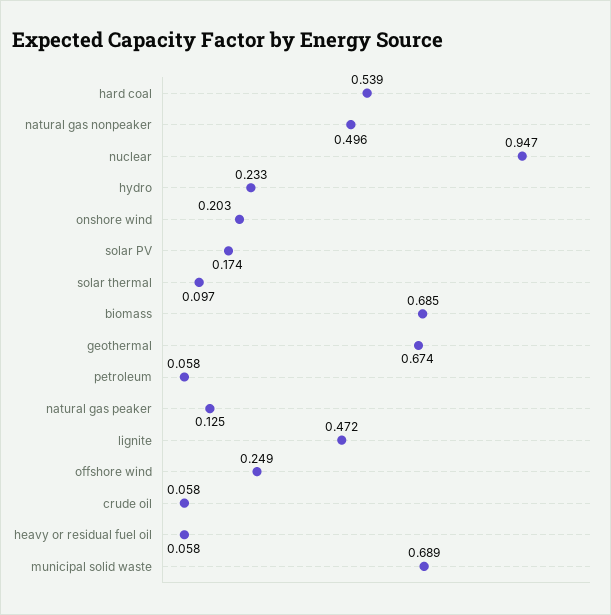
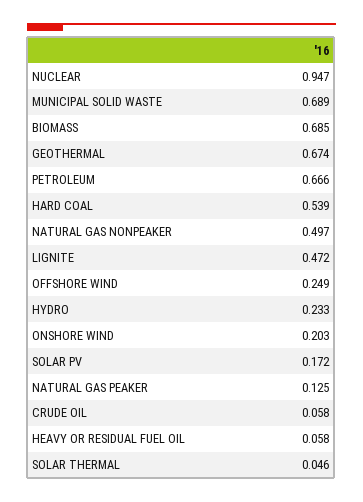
natural gas nonpeaker: 0.496 -> 0.497
solar PV: 0.174 -> 0.172
solar thermal: 0.097 -> 0.046
petroleum: 0.058 -> 0.666

